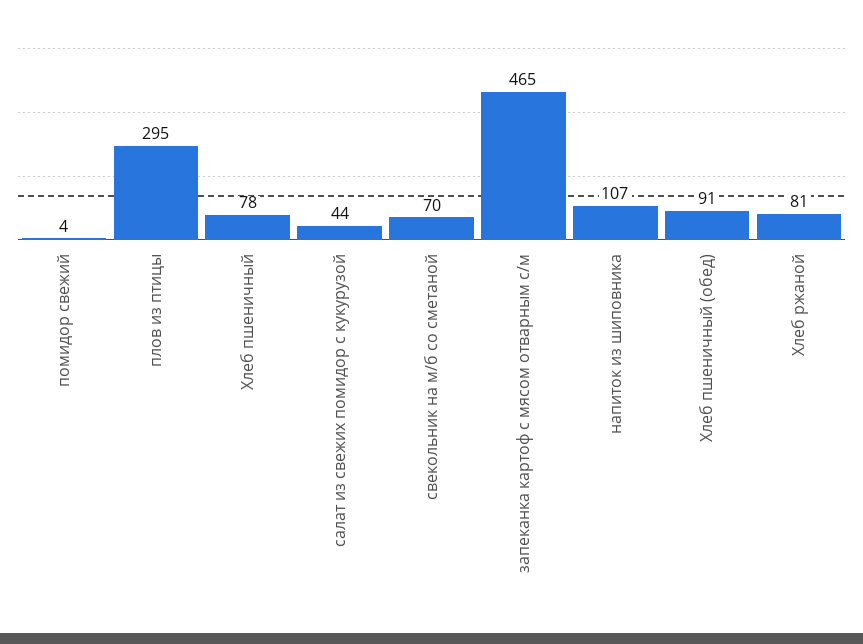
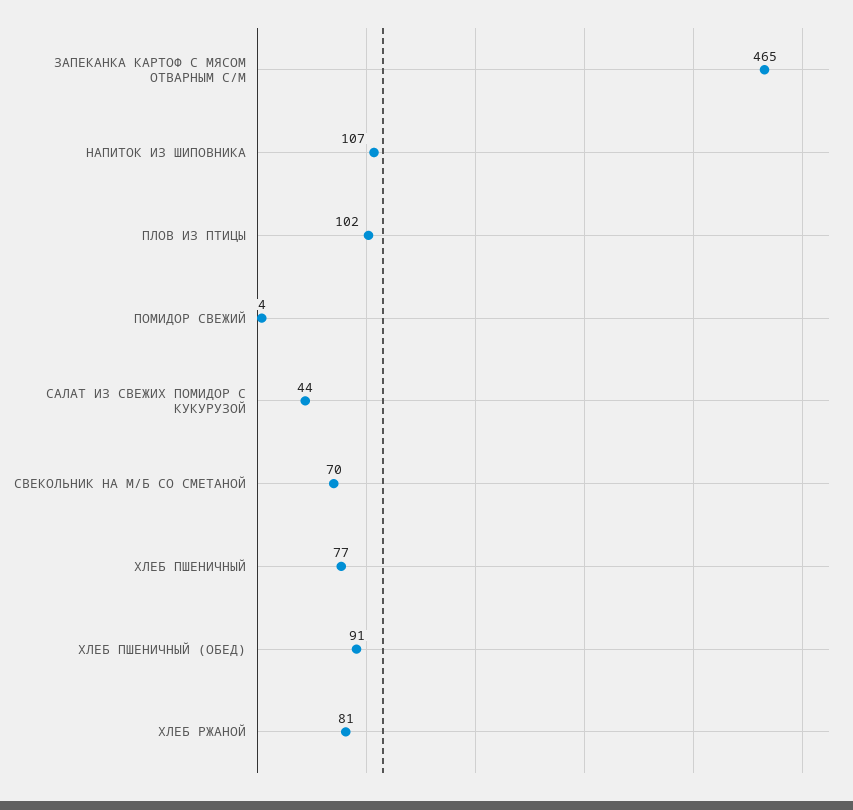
плов из птицы: 295 -> 102
Хлеб пшеничный: 78 -> 77

